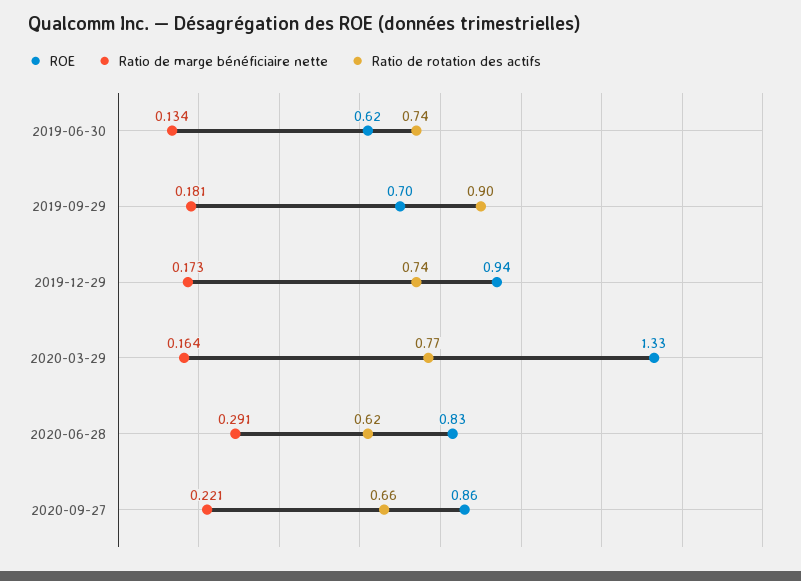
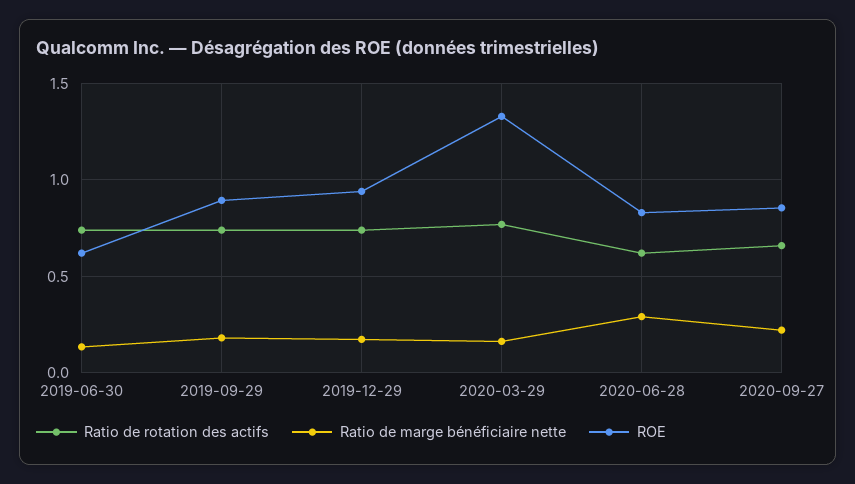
ROE, 2019-09-29: 0.7 -> 0.9
Ratio de rotation des actifs, 2019-09-29: 0.9 -> 0.75

